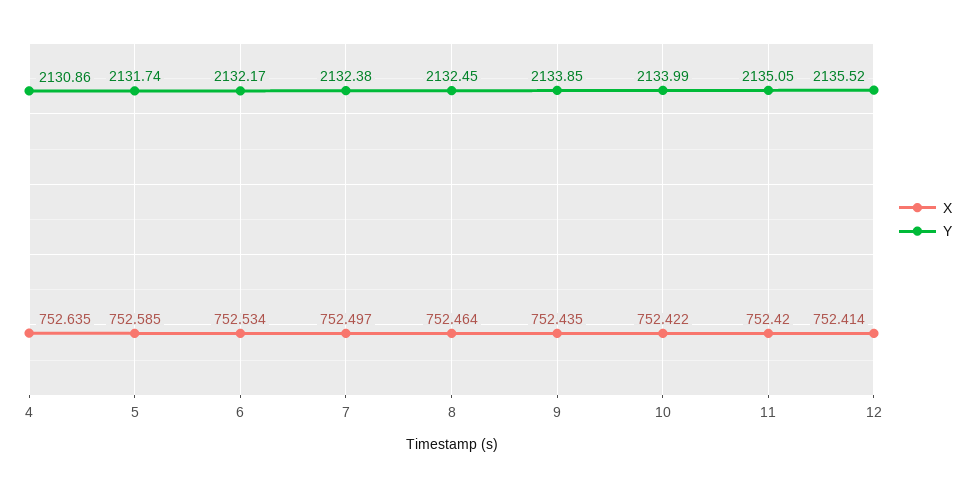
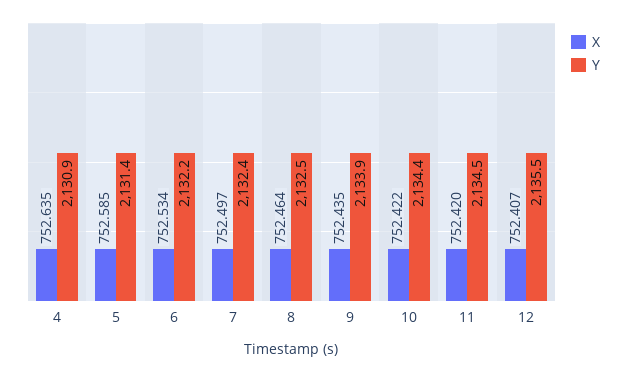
Y, 5: 2131.74 -> 2131.4
Y, 10: 2133.99 -> 2134.4
Y, 11: 2135.05 -> 2134.5
X, 12: 752.414 -> 752.407

